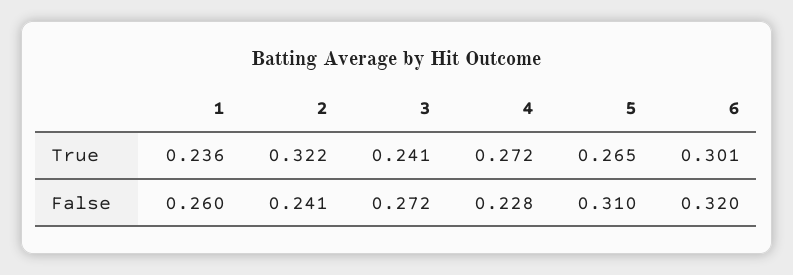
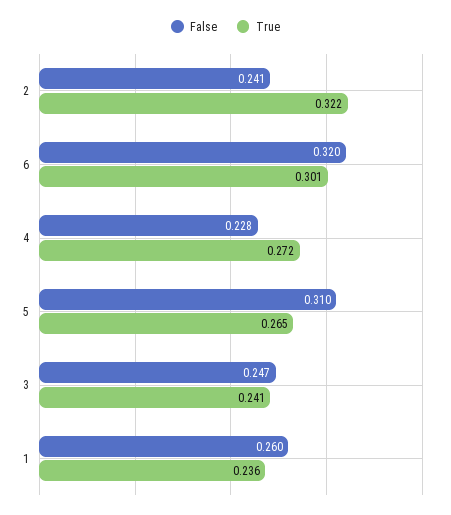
False, 3: 0.272 -> 0.247

